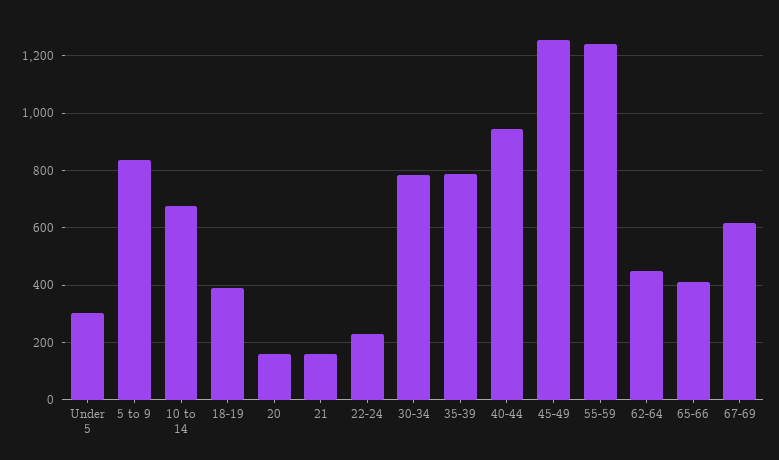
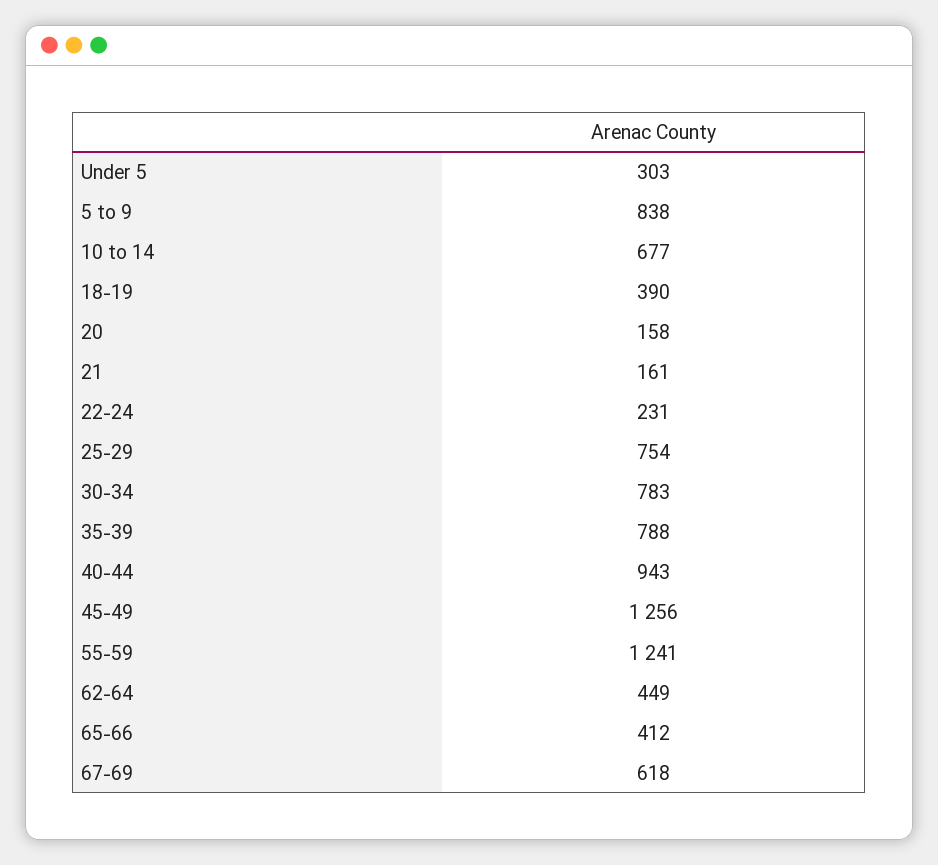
25-29: none -> 754

